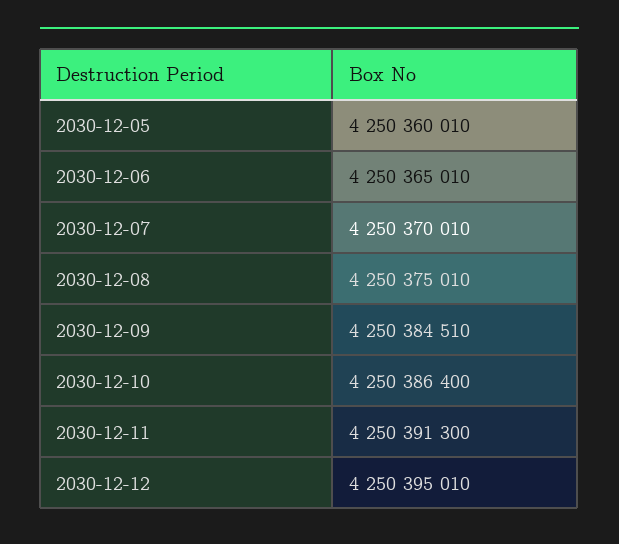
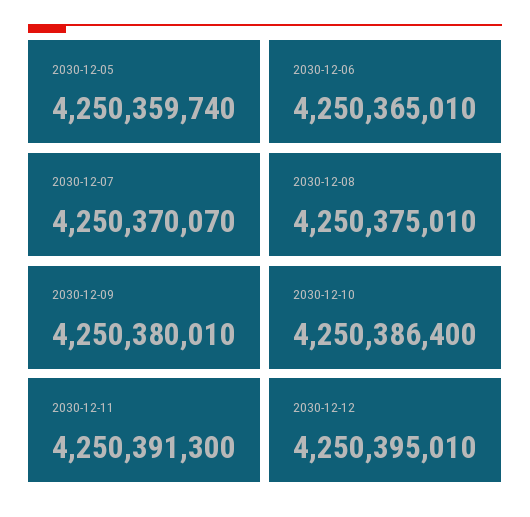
2030-12-05: 4250360010 -> 4250359740
2030-12-07: 4250370010 -> 4250370070
2030-12-09: 4250384510 -> 4250380010

